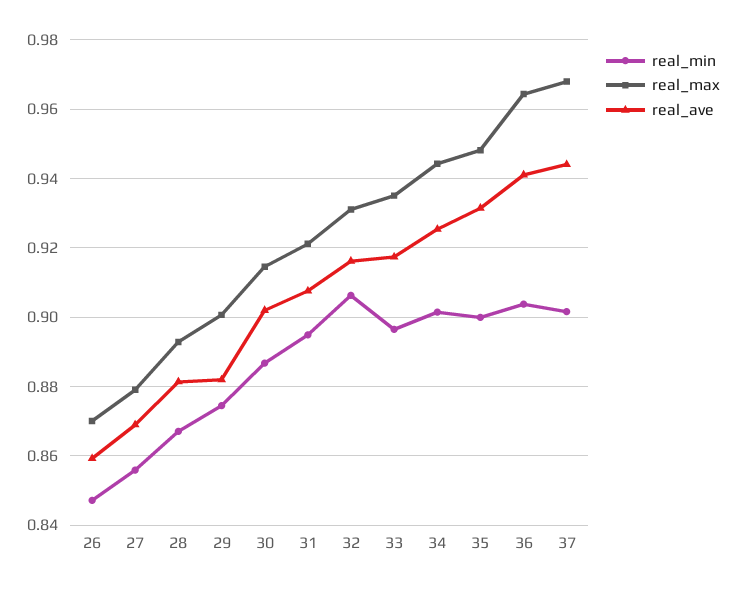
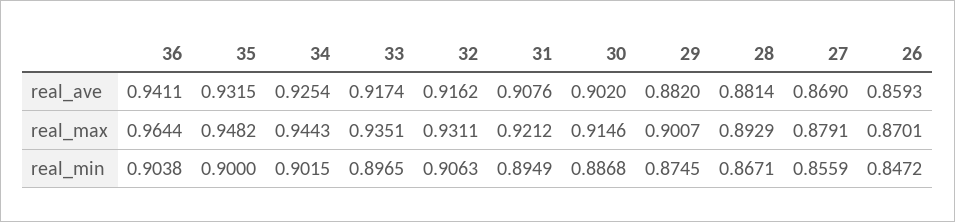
real_min, 37: 0.902 -> none
real_max, 37: 0.968 -> none
real_ave, 37: 0.944 -> none

